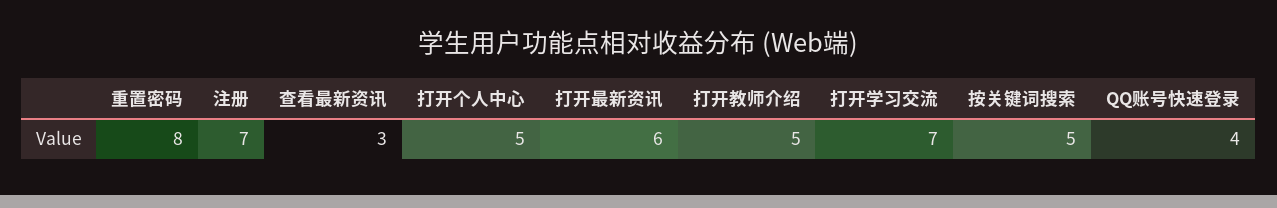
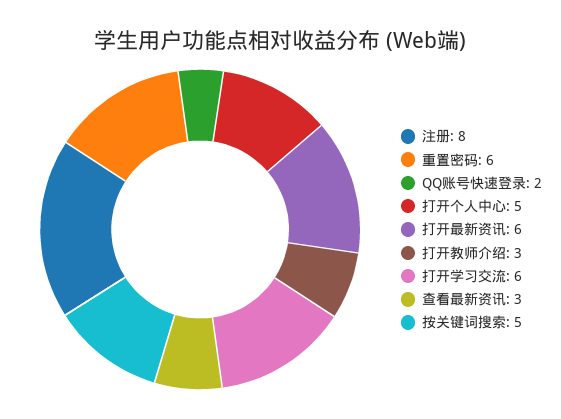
重置密码: 8 -> 6
注册: 7 -> 8
打开教师介绍: 5 -> 3
打开学习交流: 7 -> 6
QQ账号快速登录: 4 -> 2

